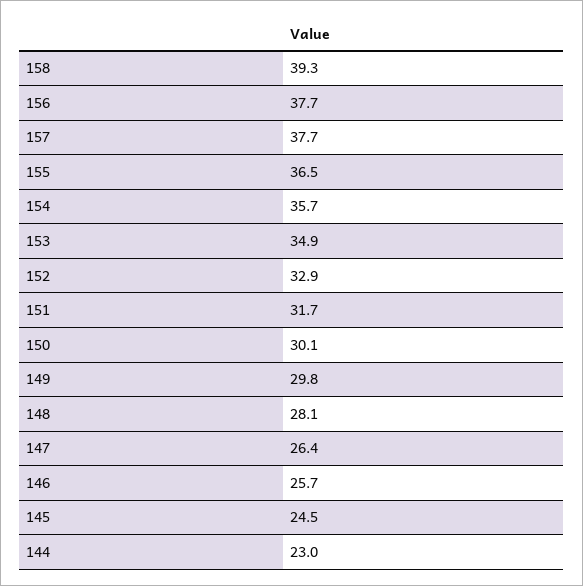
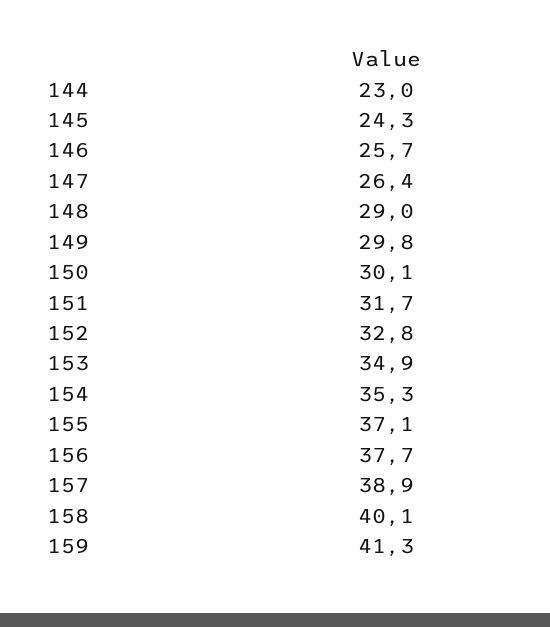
158: 39.3 -> 40.1
157: 37.7 -> 38.9
155: 36.5 -> 37.1
154: 35.7 -> 35.3
152: 32.9 -> 32.8
148: 28.1 -> 29
145: 24.5 -> 24.3
159: none -> 41.3

